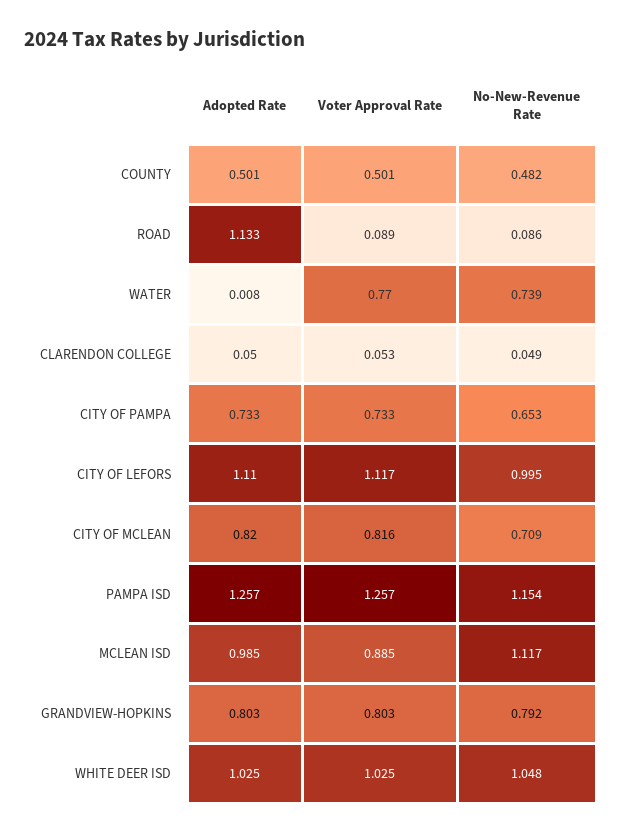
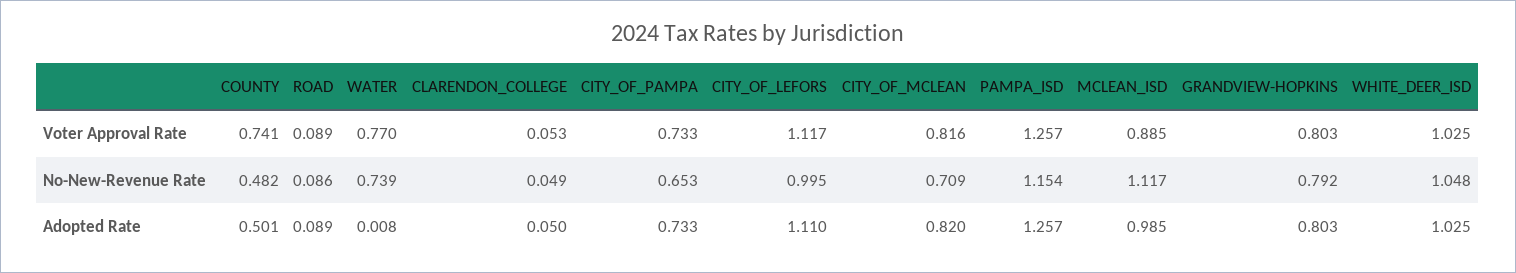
Voter Approval Rate, COUNTY: 0.501 -> 0.741
Adopted Rate, ROAD: 1.133 -> 0.089

